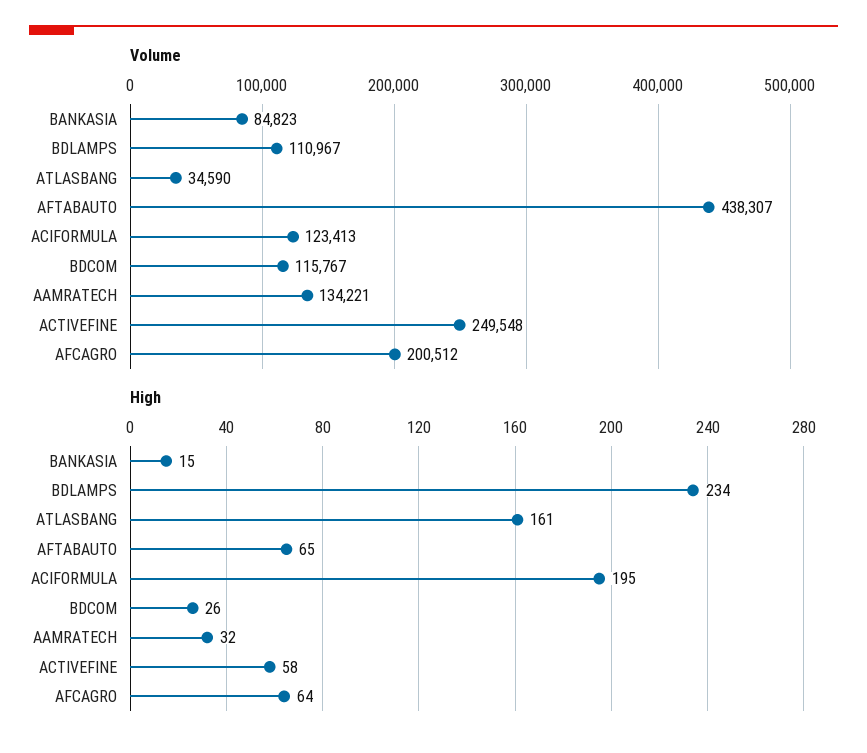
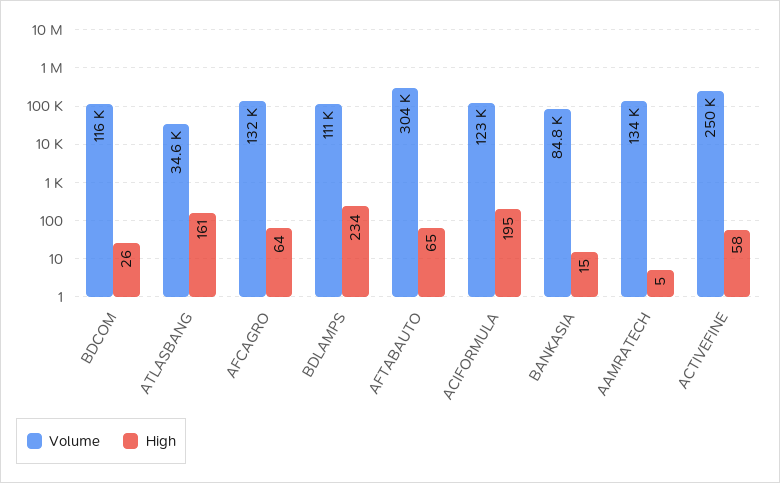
Volume, AFTABAUTO: 438307 -> 304000
Volume, AFCAGRO: 200512 -> 132000
High, AAMRATECH: 32 -> 5

